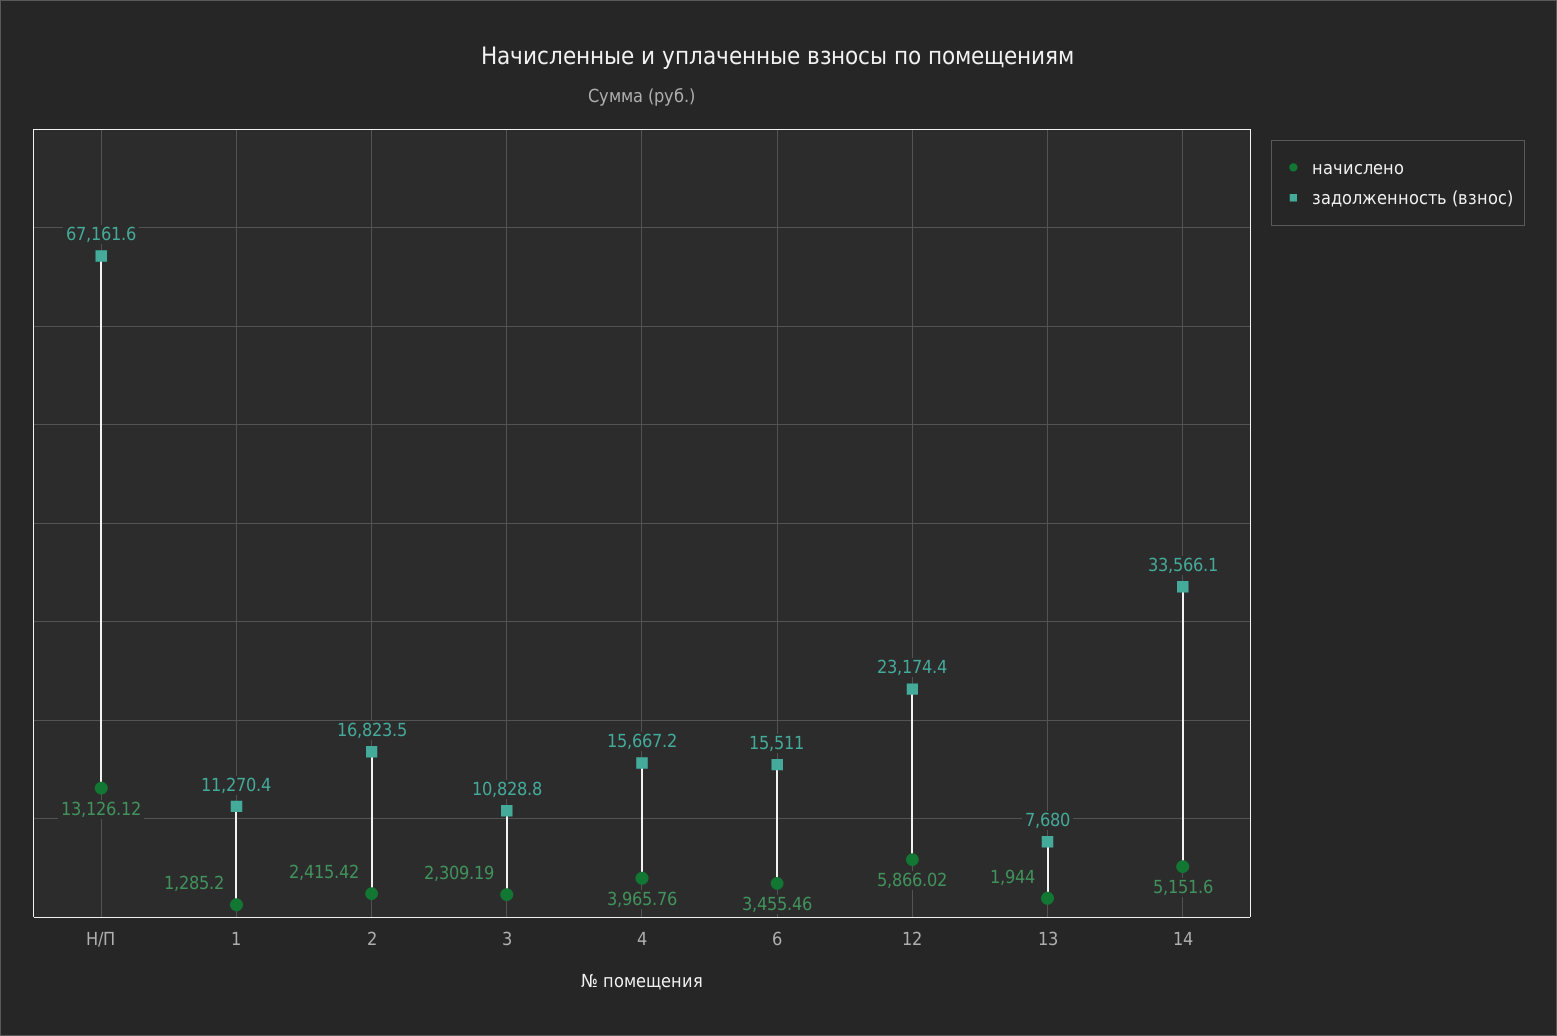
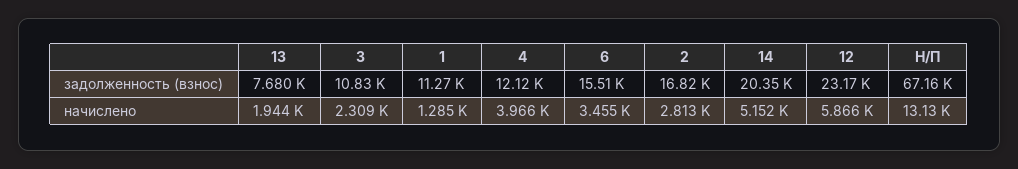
начислено, 2: 2415.42 -> 2813
задолженность (взнос), 4: 15667.2 -> 12120
задолженность (взнос), 14: 33566.1 -> 20350

